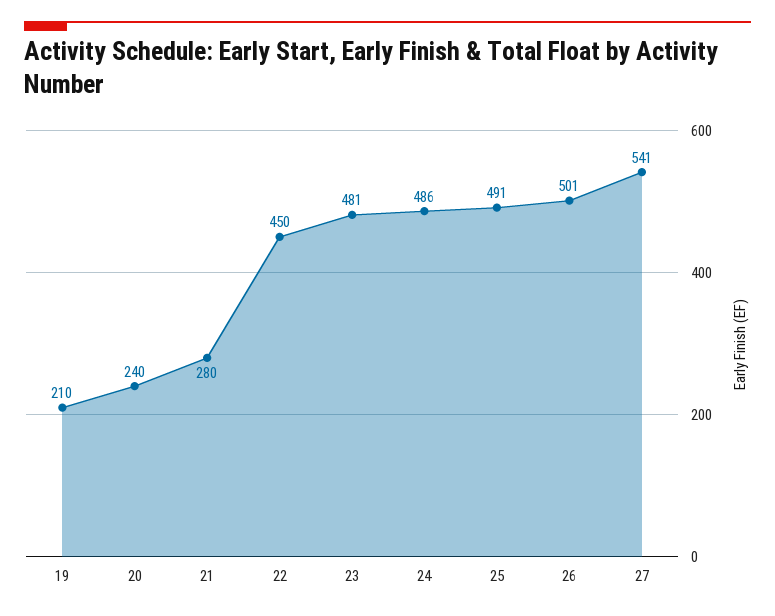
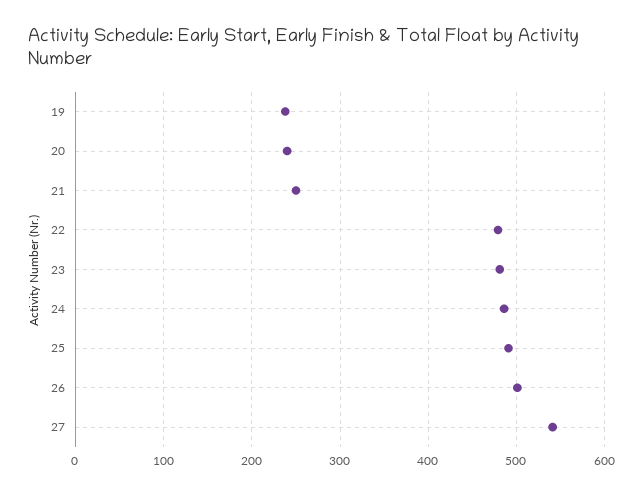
19: 210 -> 240
21: 280 -> 250
22: 450 -> 480

